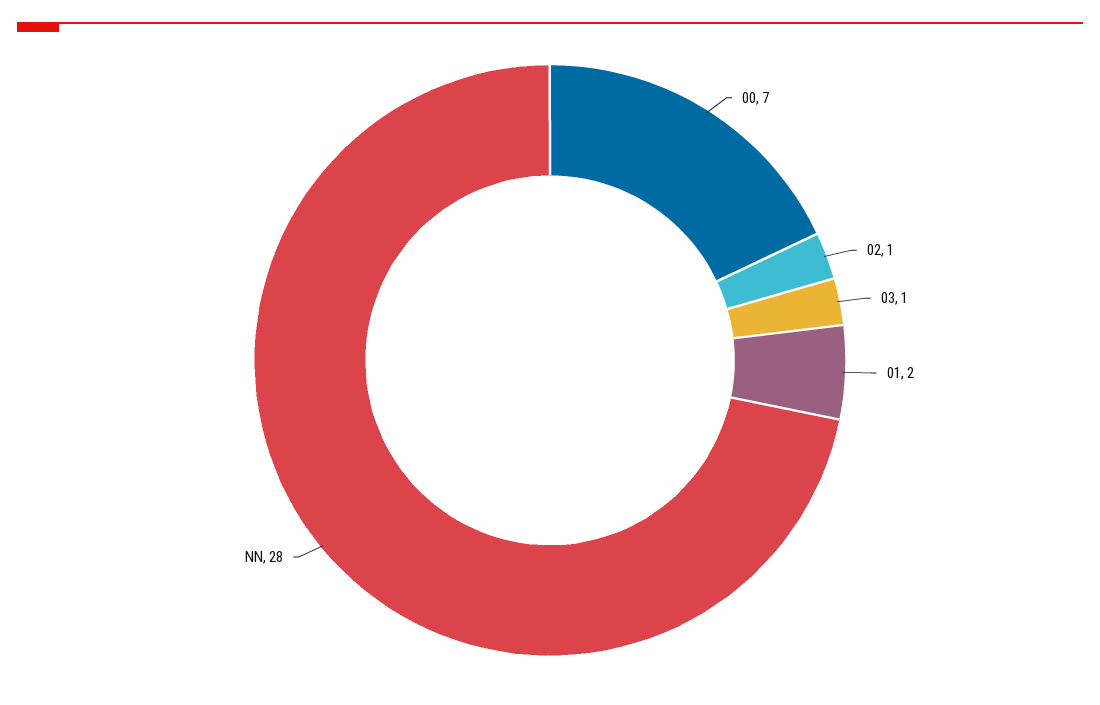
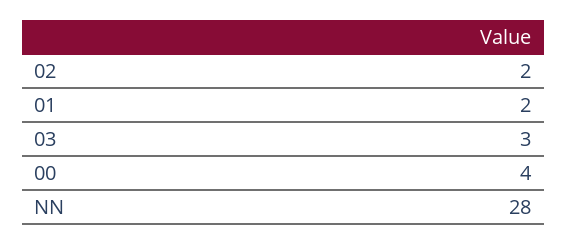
00: 7 -> 4
02: 1 -> 2
03: 1 -> 3

